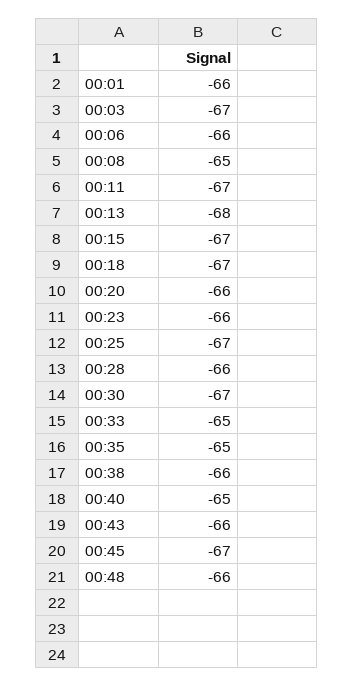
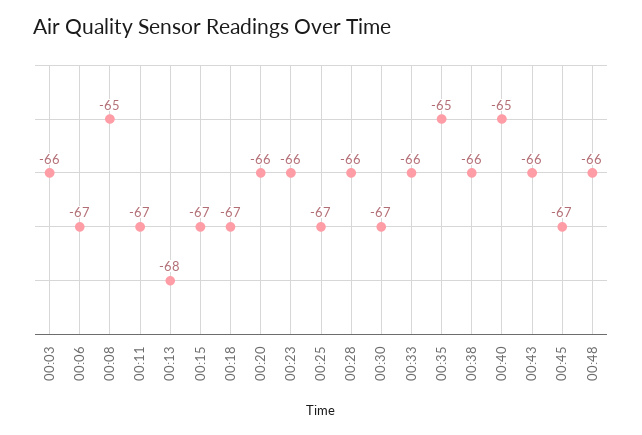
00:01: -66 -> none
00:03: -67 -> -66
00:06: -66 -> -67
00:33: -65 -> -66

